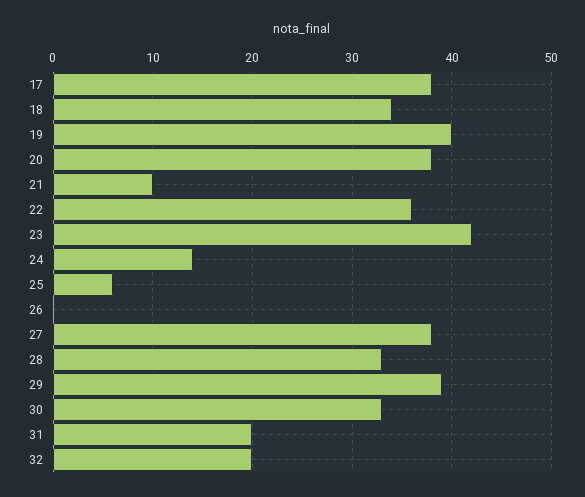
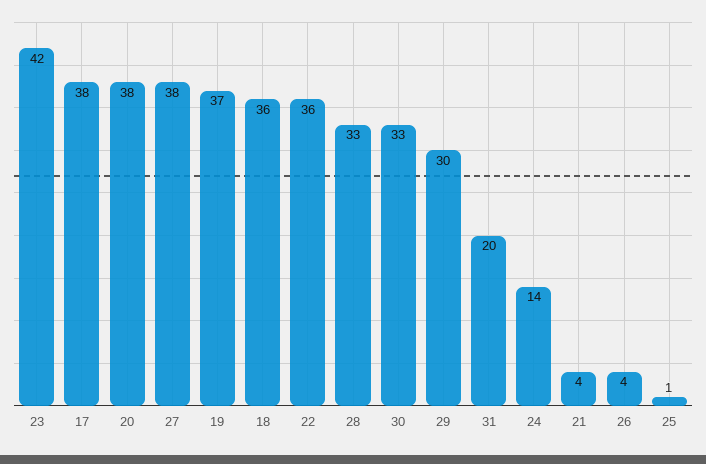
18: 34 -> 36
19: 40 -> 37
21: 10 -> 4
25: 6 -> 1
26: 0 -> 4
29: 39 -> 30
32: 20 -> none

